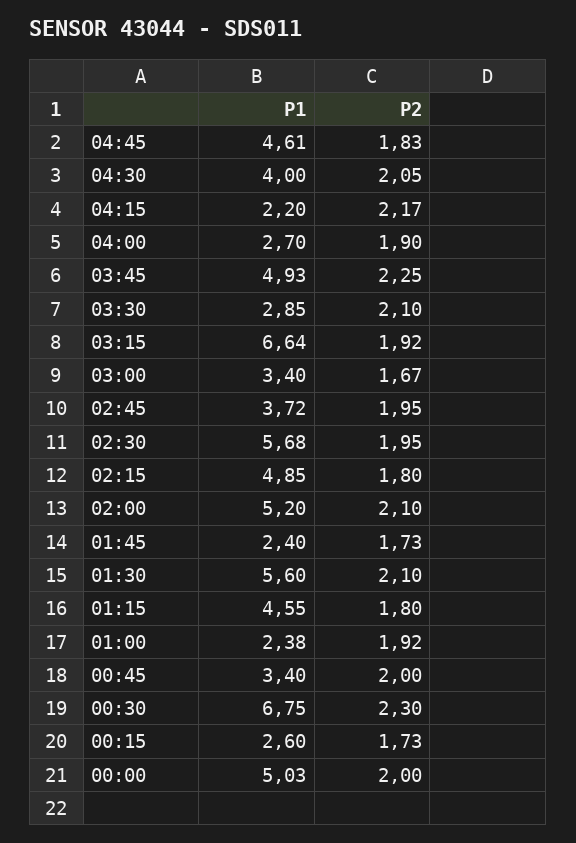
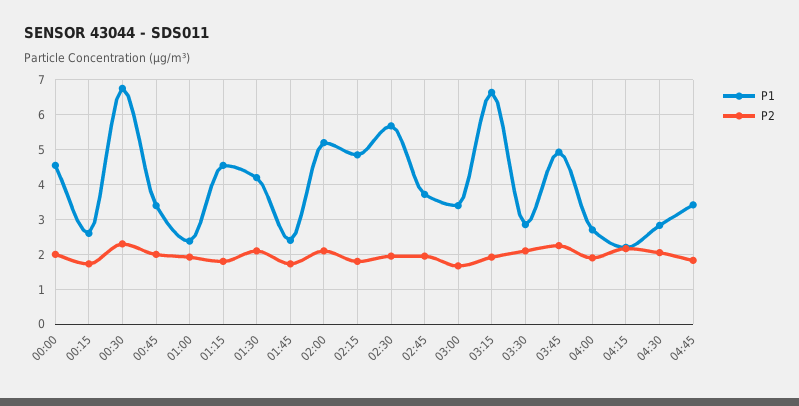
P1, 04:45: 4.61 -> 3.4
P1, 04:30: 4 -> 2.8
P1, 01:30: 5.6 -> 4.2
P1, 00:00: 5.03 -> 4.6

